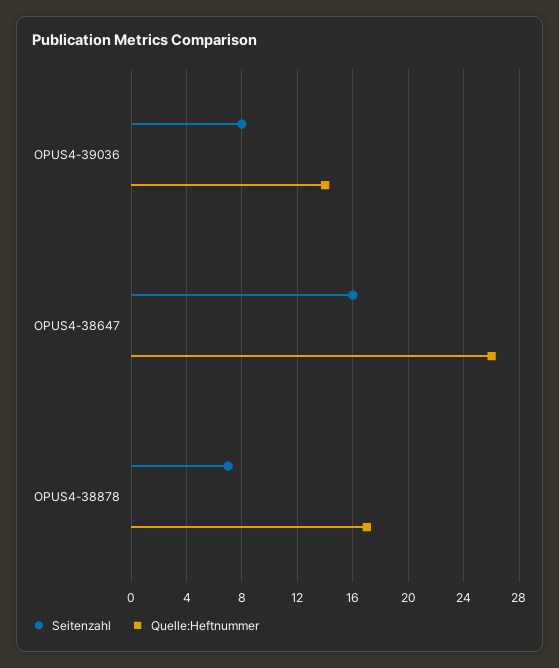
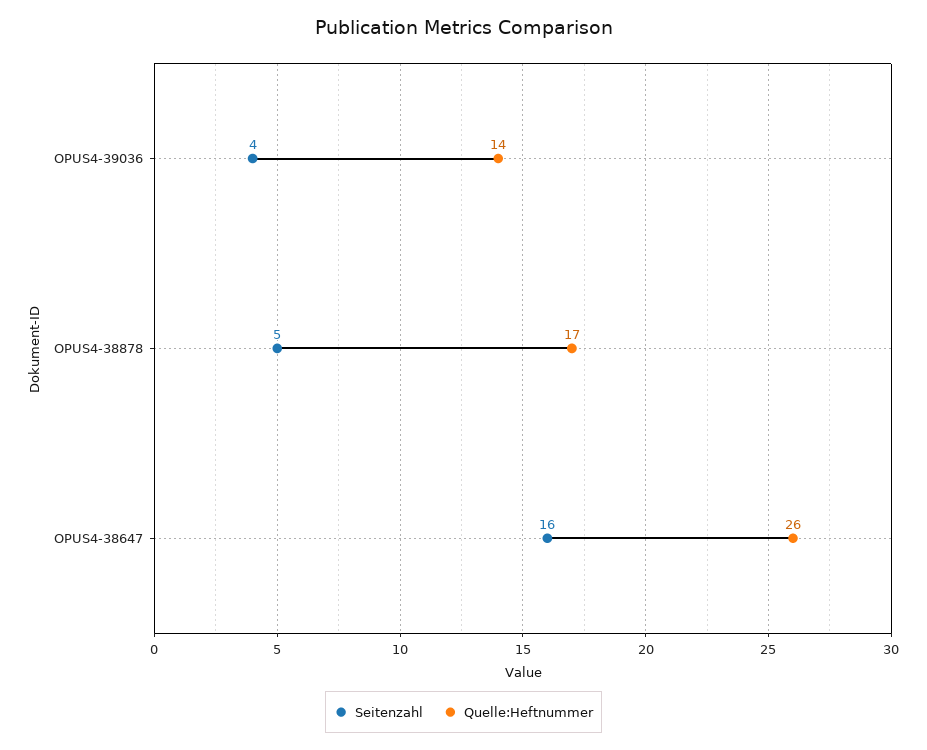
Seitenzahl, OPUS4-39036: 8 -> 4
Seitenzahl, OPUS4-38878: 7 -> 5

